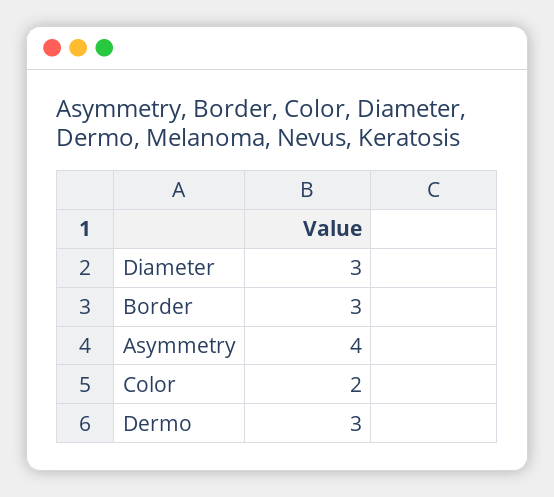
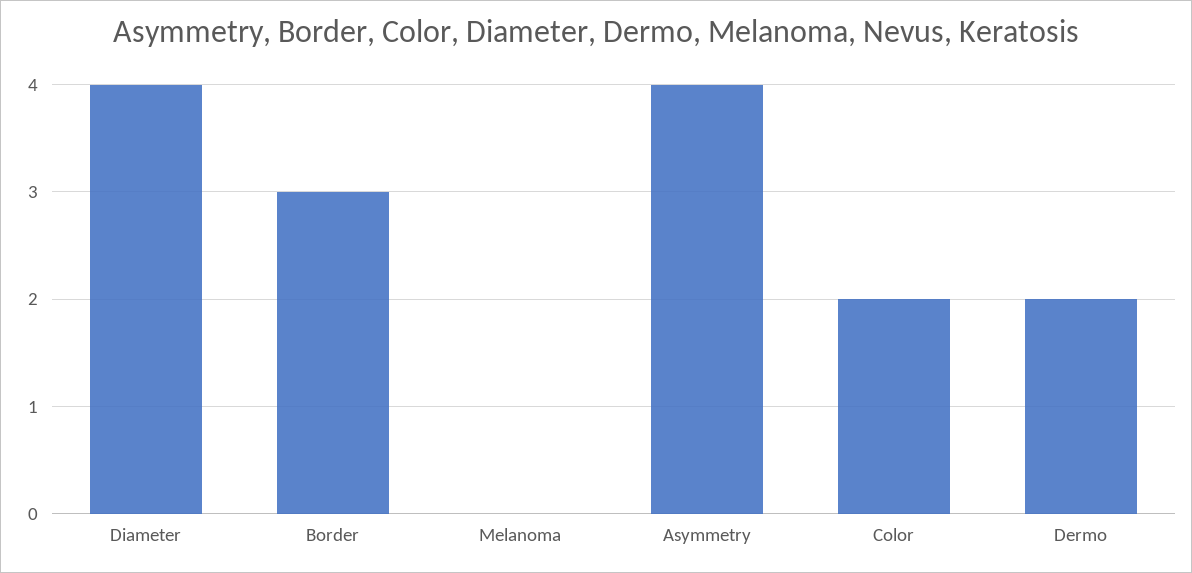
Diameter: 3 -> 4
Dermo: 3 -> 2
Melanoma: none -> 0

